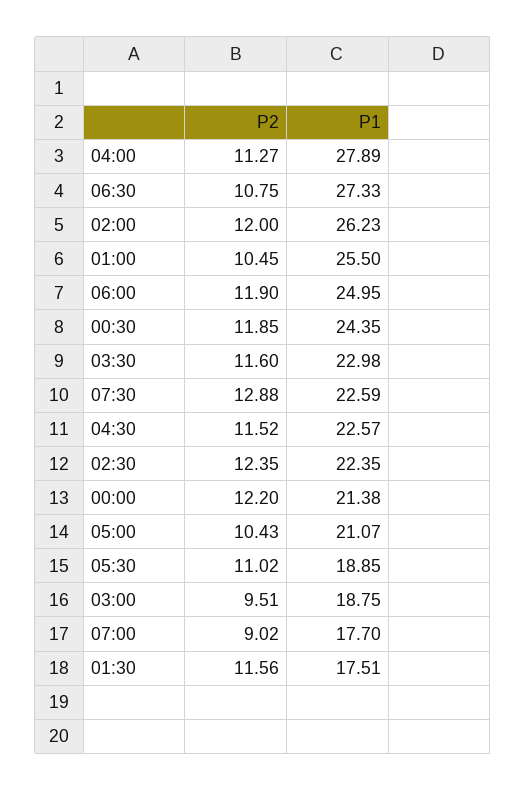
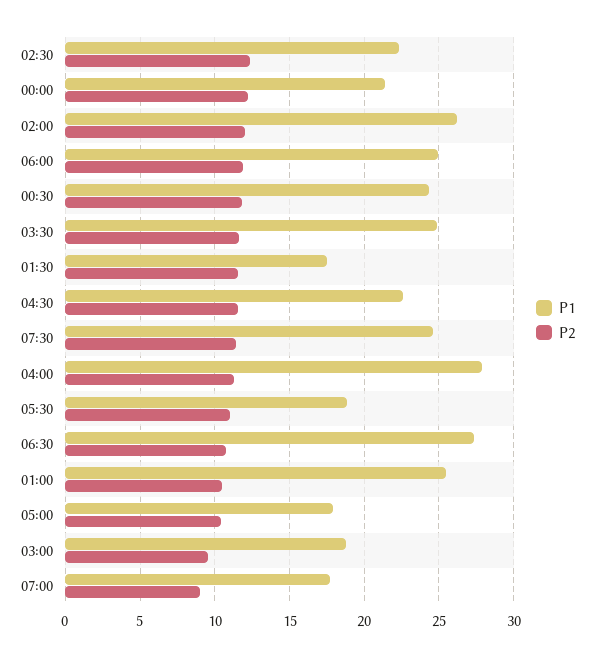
P1, 03:30: 22.98 -> 25
P2, 07:30: 12.88 -> 11.5
P1, 07:30: 22.59 -> 24.5
P1, 05:00: 21.07 -> 18

